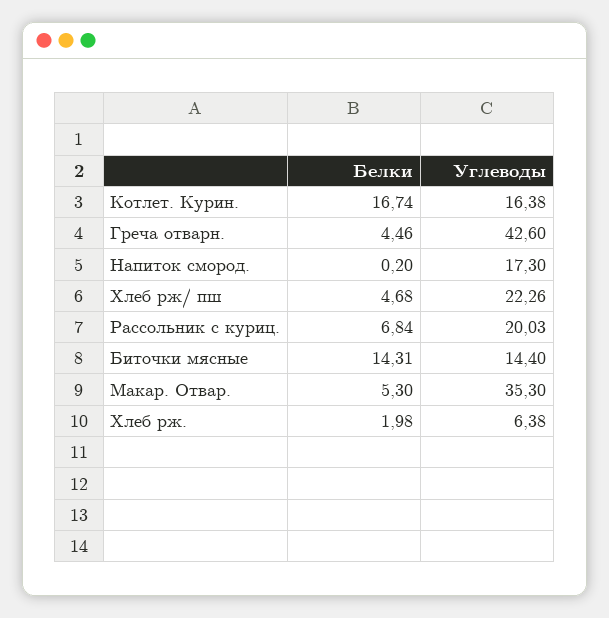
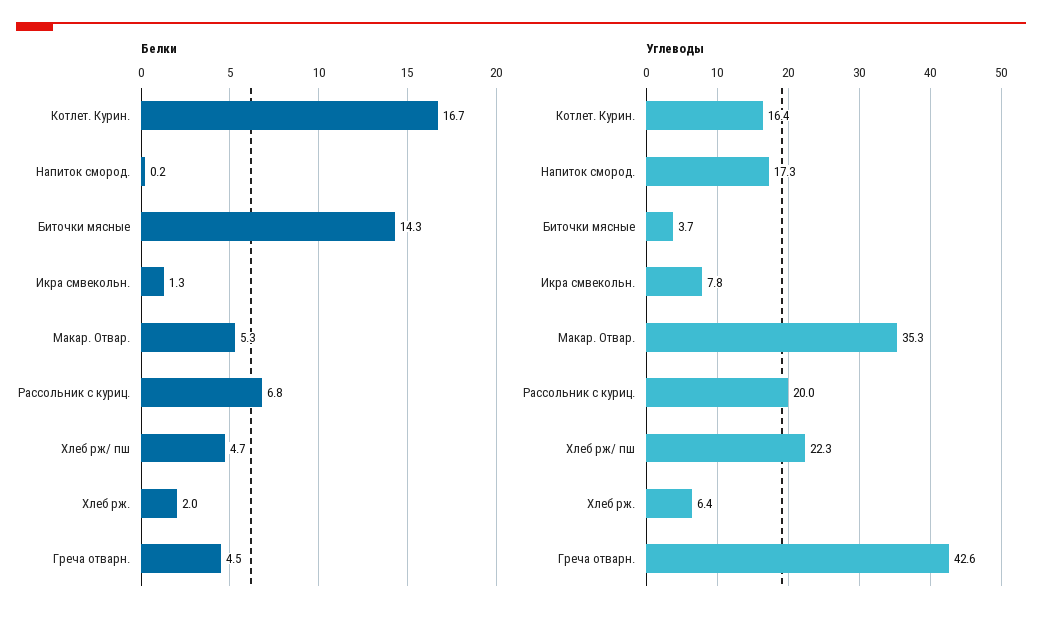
Углеводы, Биточки мясные: 14.4 -> 3.7
Белки, Икра смвекольн.: none -> 1.3
Углеводы, Икра смвекольн.: none -> 7.8

